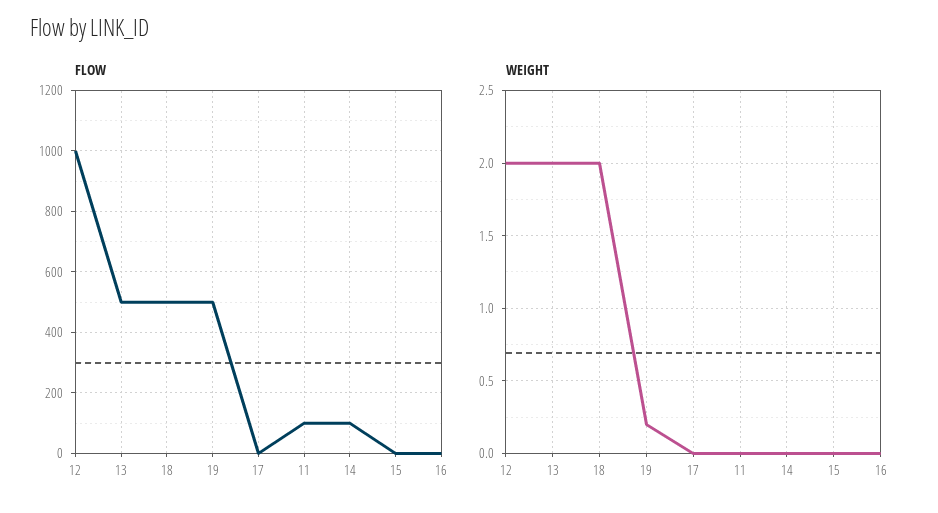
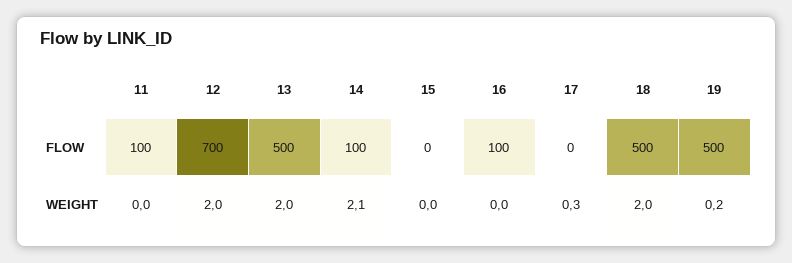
FLOW, 12: 1000 -> 700
FLOW, 16: 0 -> 100
WEIGHT, 17: 0 -> 0.3
WEIGHT, 14: 0 -> 2.1

